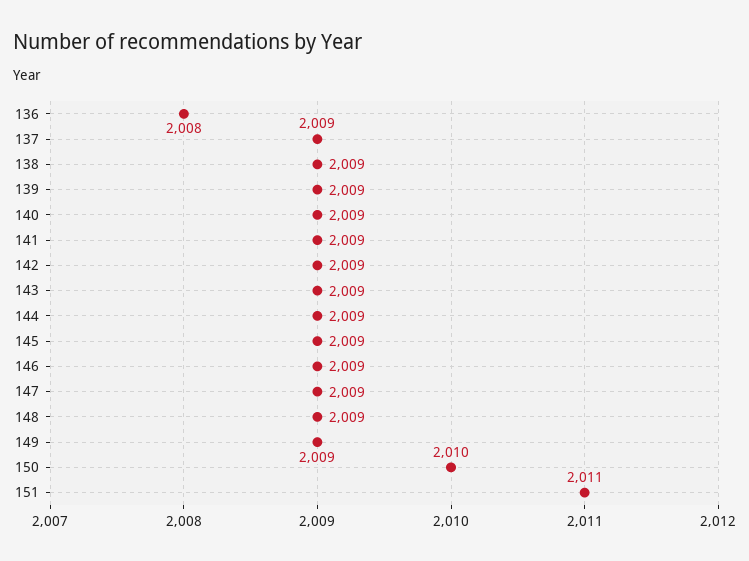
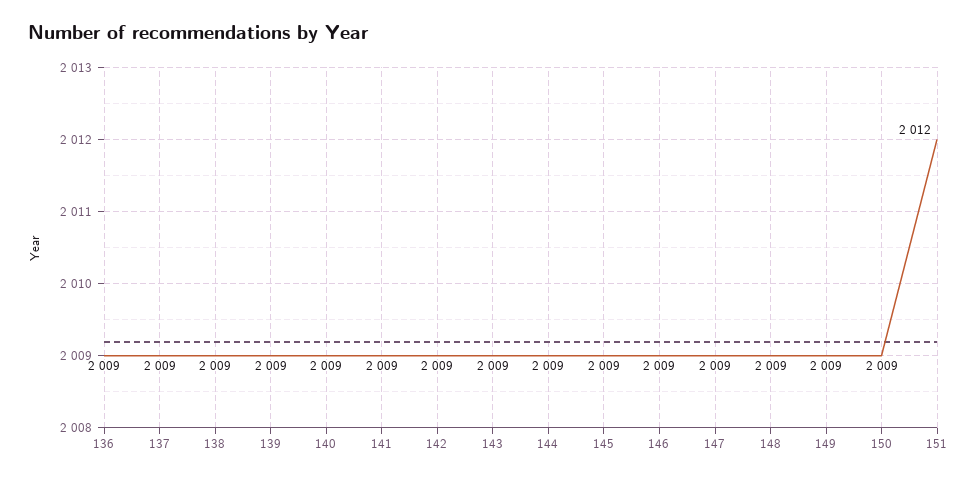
136: 2008 -> 2009
150: 2010 -> 2009
151: 2011 -> 2012

